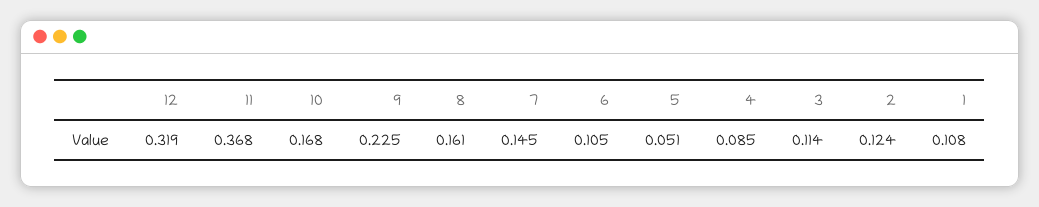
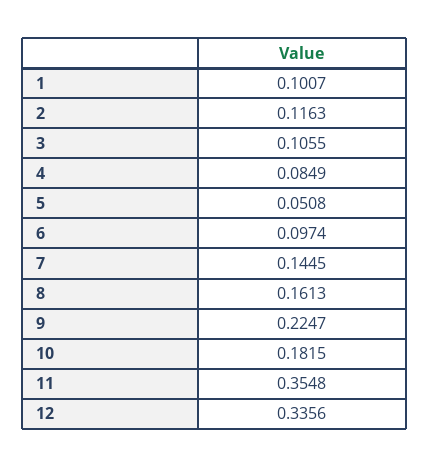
12: 0.319 -> 0.3356
11: 0.368 -> 0.3548
10: 0.168 -> 0.1815
6: 0.105 -> 0.0974
3: 0.114 -> 0.1055
2: 0.124 -> 0.1163
1: 0.108 -> 0.1007

